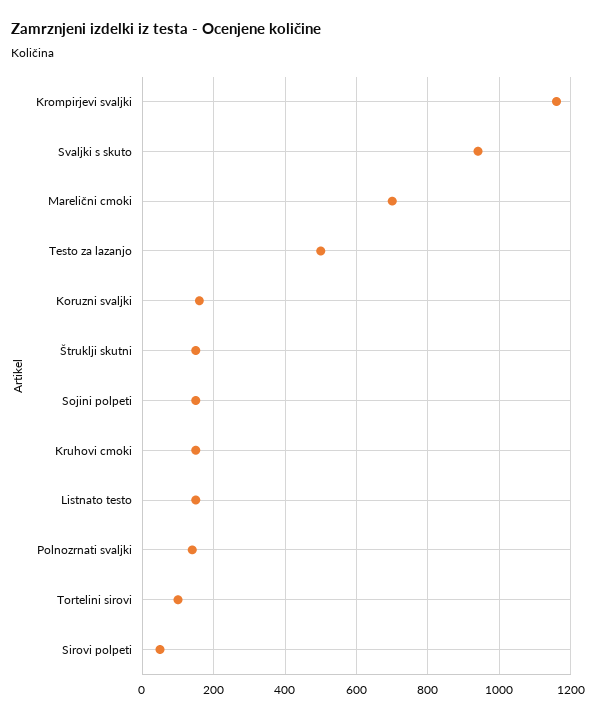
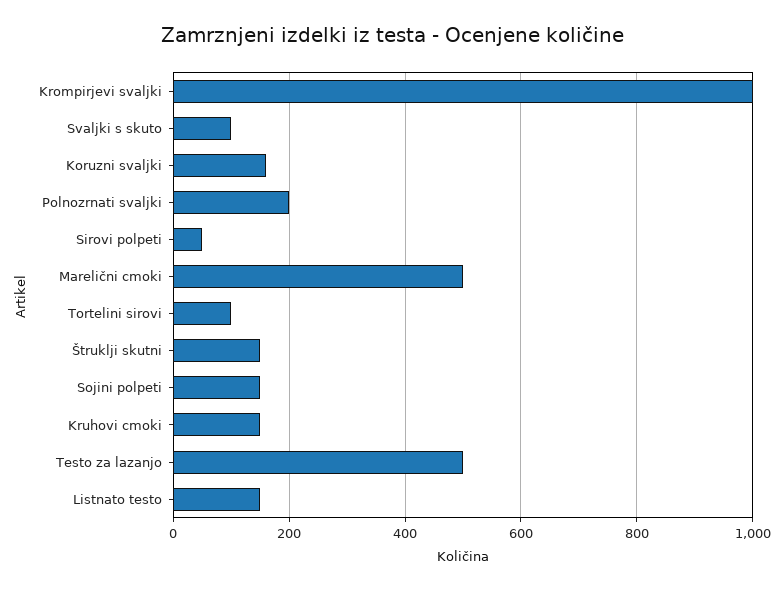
Krompirjevi svaljki: 1160 -> 1000
Svaljki s skuto: 940 -> 100
Marelični cmoki: 700 -> 500
Polnozrnati svaljki: 140 -> 200

